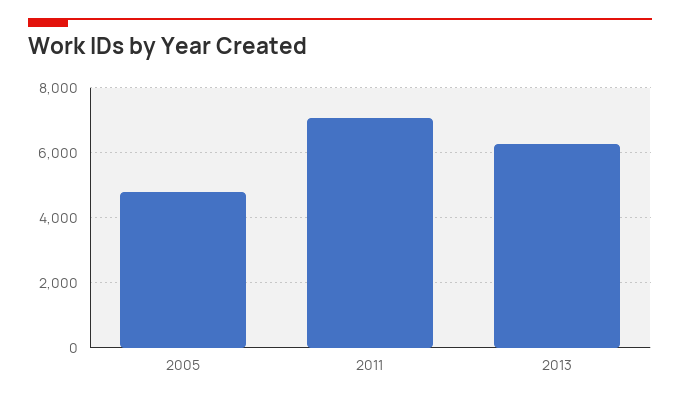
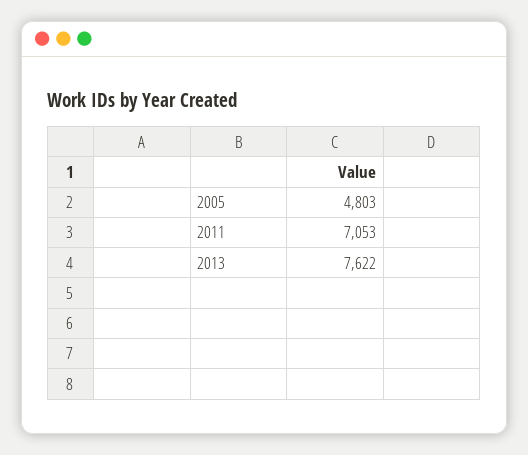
2013: 6200 -> 7622

